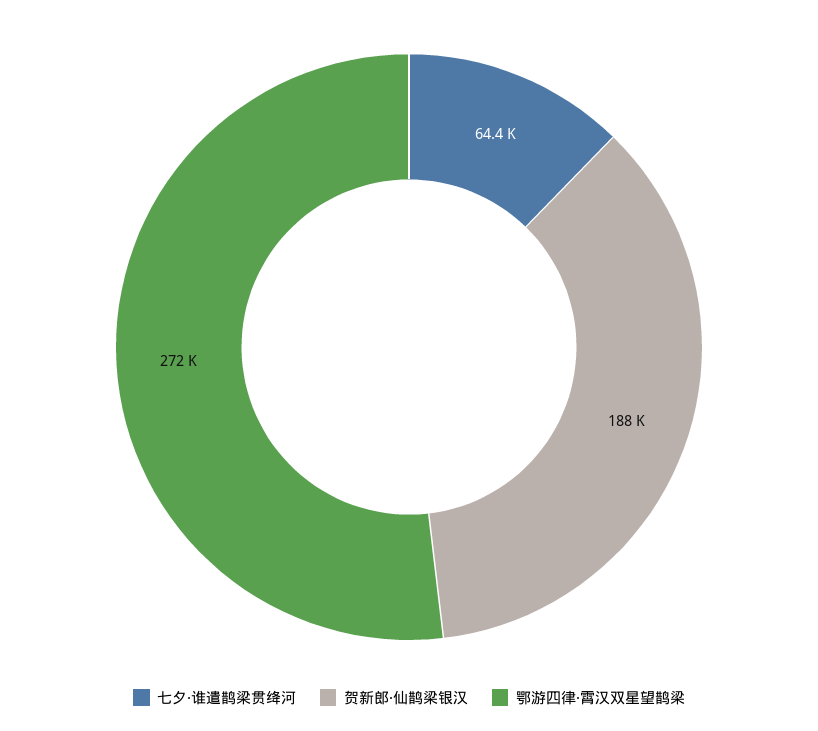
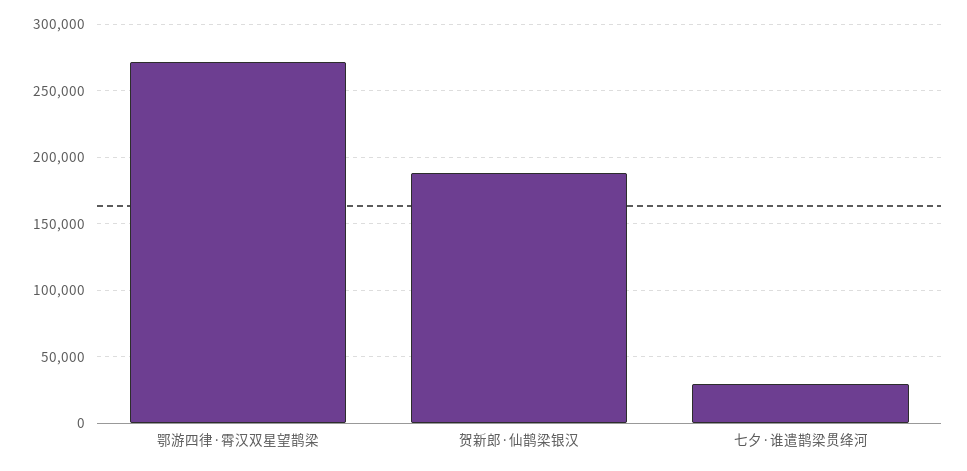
七夕·谁遣鹊梁贯绛河: 64400 -> 30000

